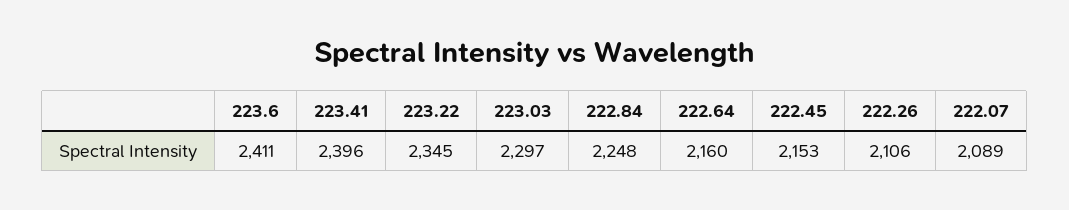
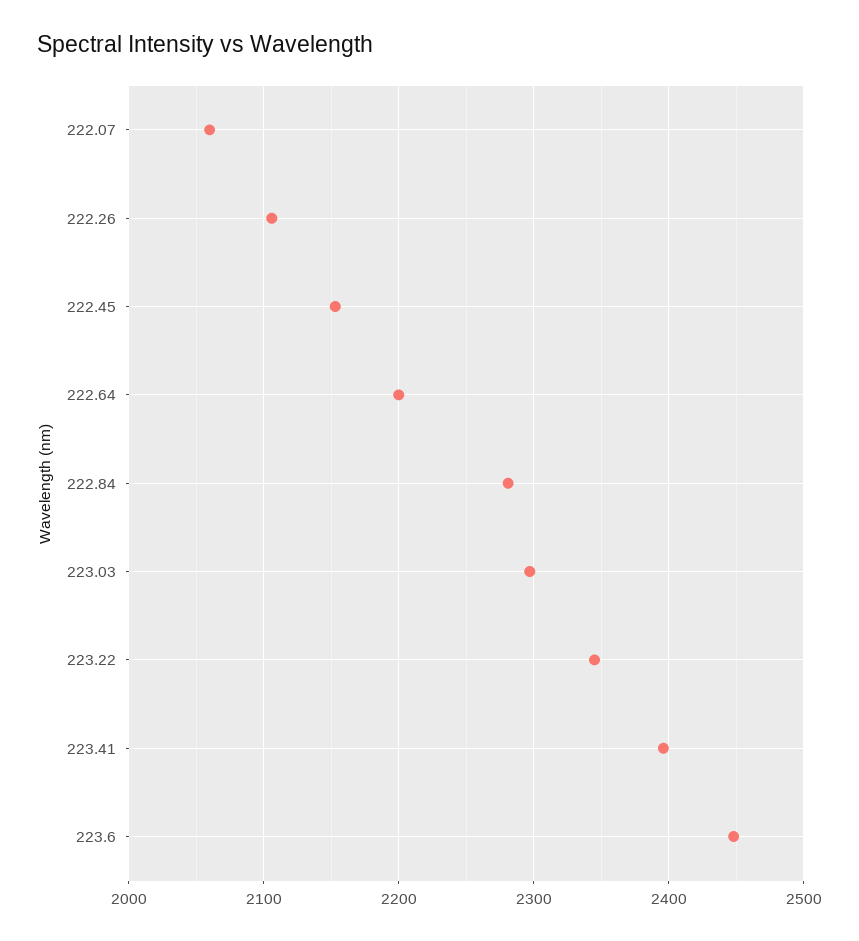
223.6: 2411 -> 2450
222.84: 2248 -> 2280
222.64: 2160 -> 2200
222.07: 2089 -> 2060

